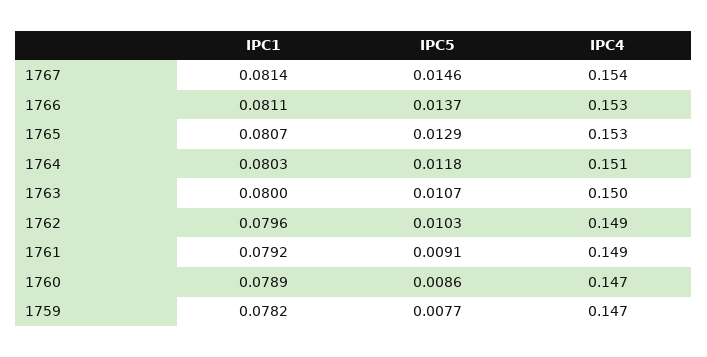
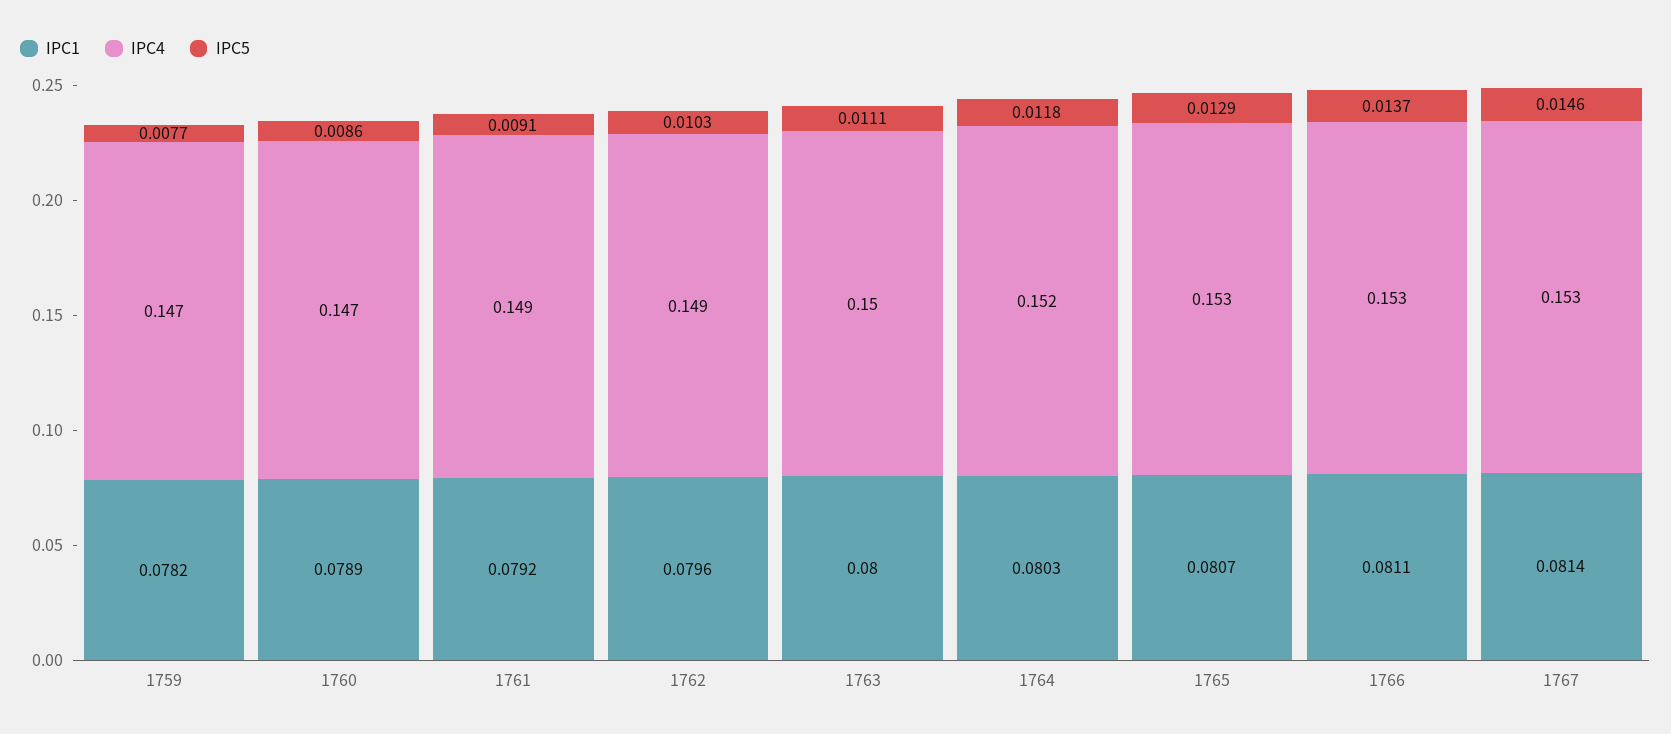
IPC4, 1767: 0.154 -> 0.153
IPC4, 1764: 0.151 -> 0.152
IPC5, 1763: 0.0107 -> 0.0111

